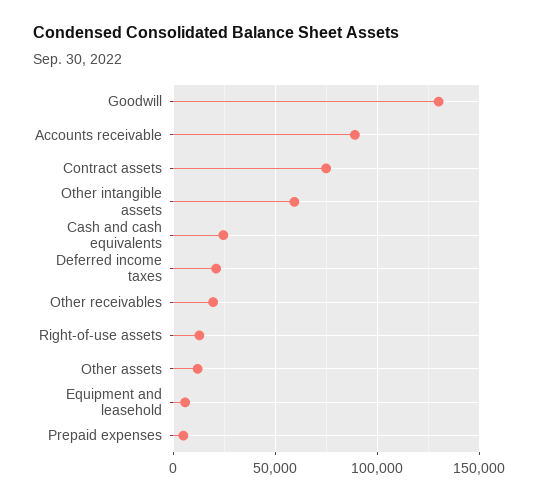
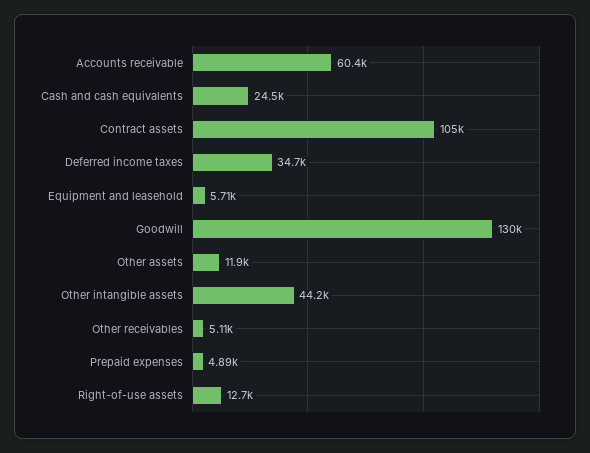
Accounts receivable: 90000 -> 60400
Contract assets: 75000 -> 105000
Other intangible assets: 60000 -> 44200
Deferred income taxes: 20000 -> 34700
Other receivables: 20000 -> 5110

